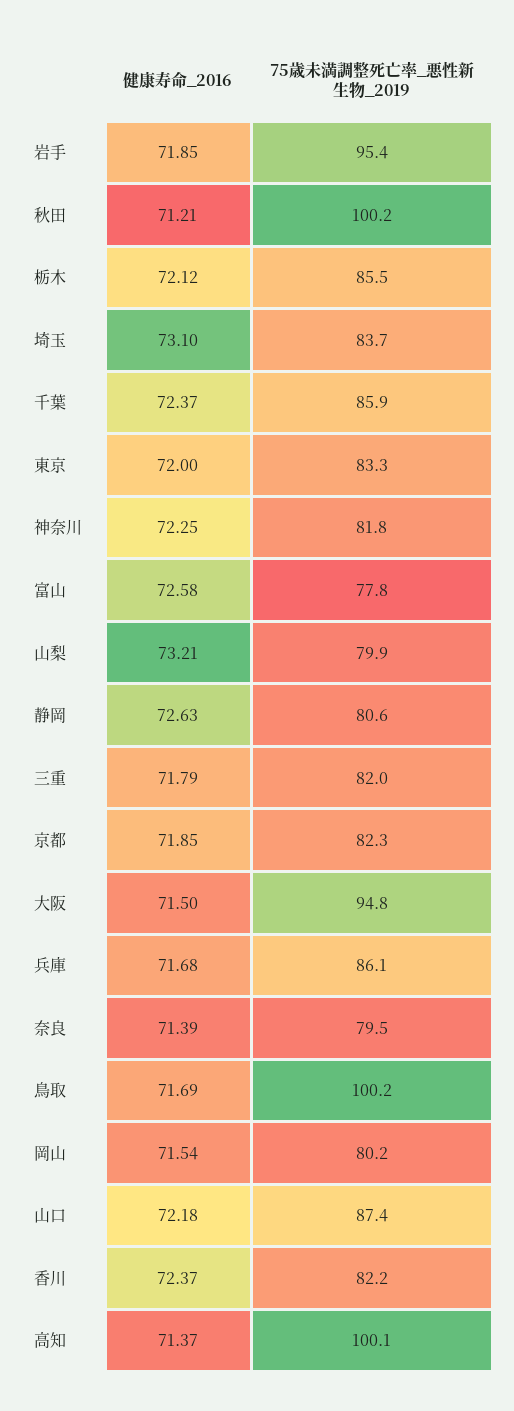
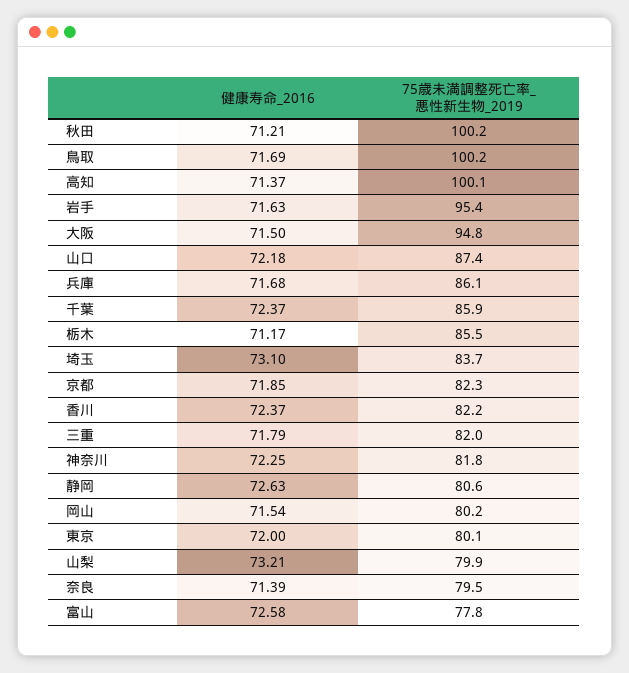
健康寿命_2016, 岩手: 71.85 -> 71.63
健康寿命_2016, 栃木: 72.12 -> 71.17
75歳未満調整死亡率_悪性新生物_2019, 東京: 83.3 -> 80.1

